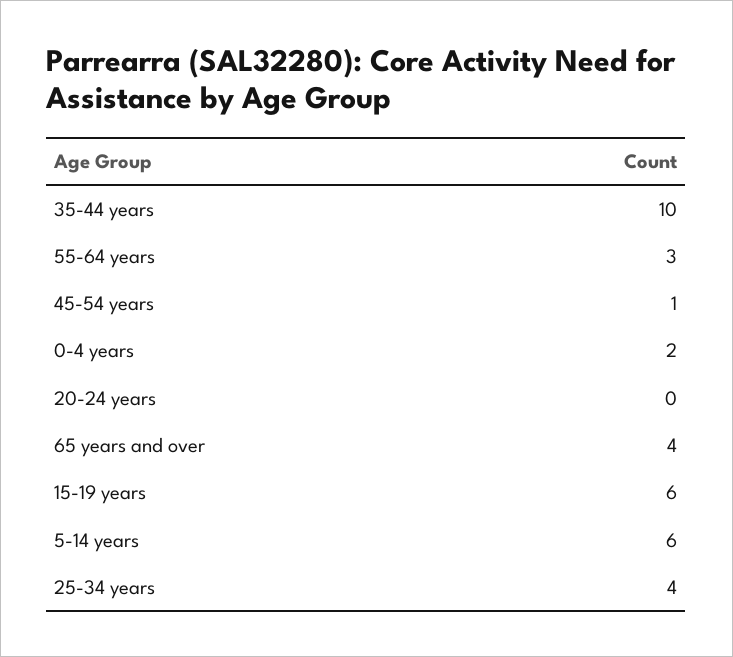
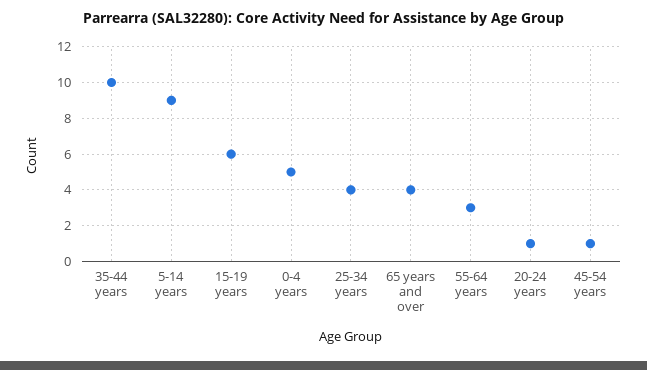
0-4 years: 2 -> 5
20-24 years: 0 -> 1
5-14 years: 6 -> 9

